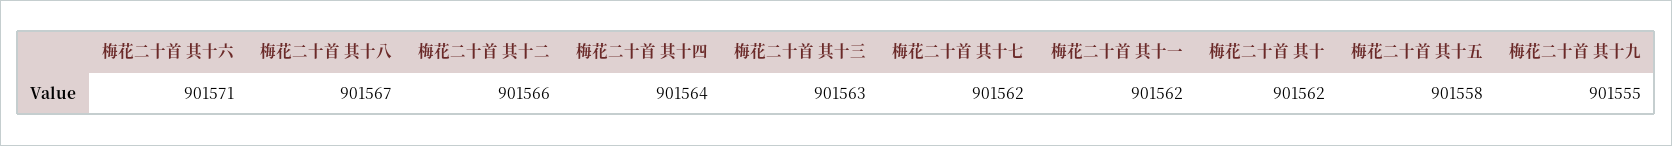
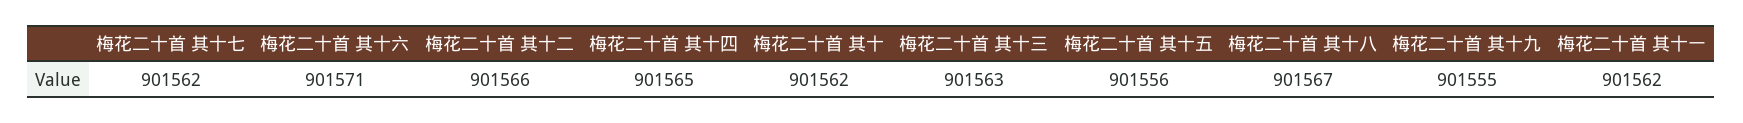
梅花二十首 其十四: 901564 -> 901565
梅花二十首 其十五: 901558 -> 901556

